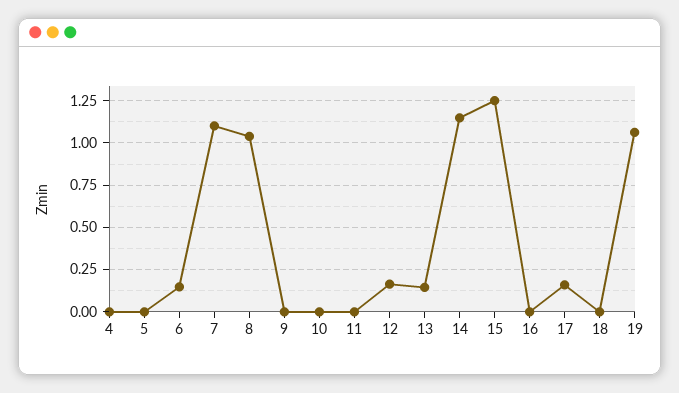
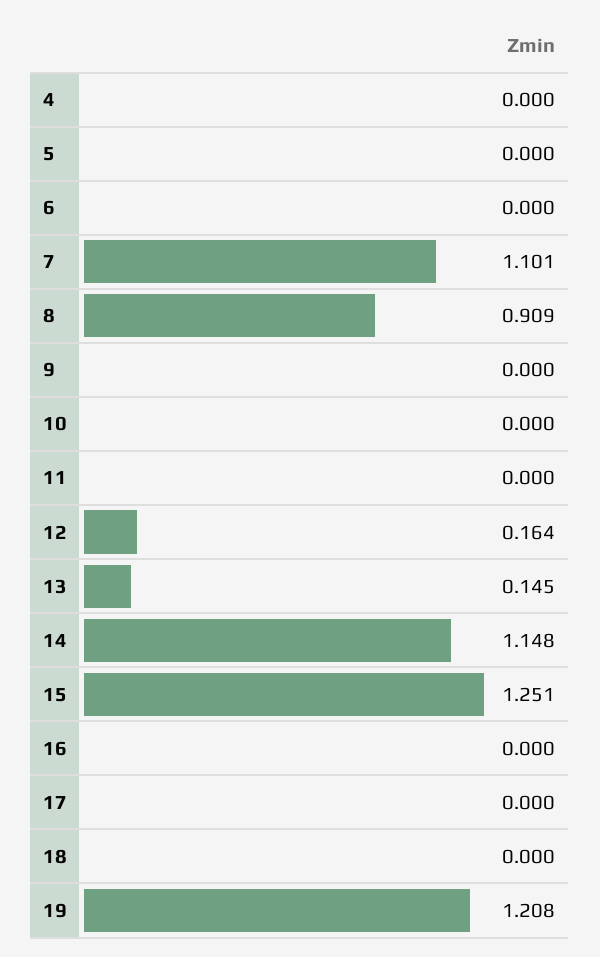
6: 0.15 -> 0
8: 1.05 -> 0.909
17: 0.15 -> 0
19: 1.05 -> 1.208

